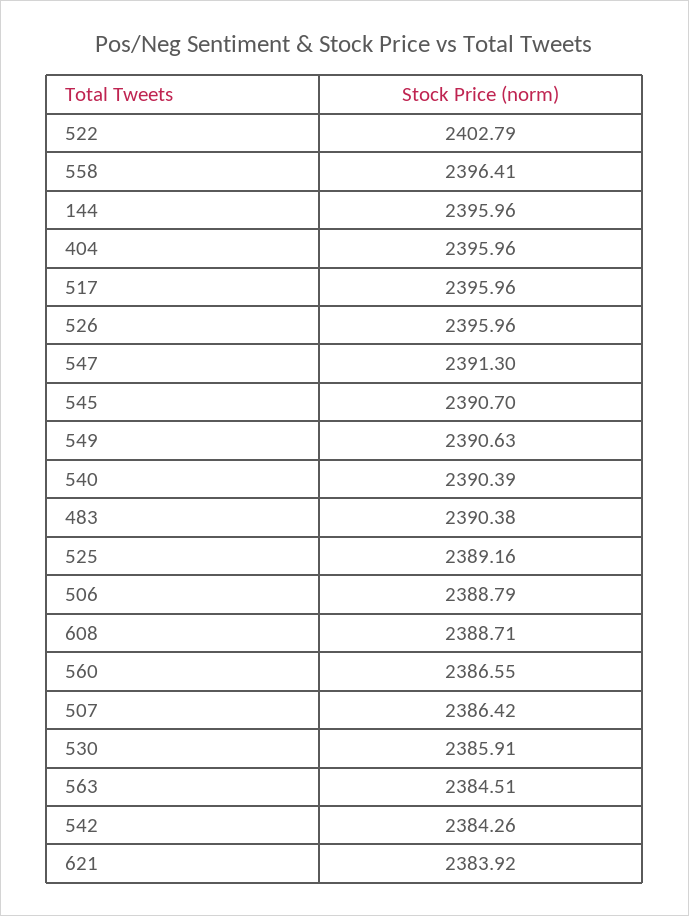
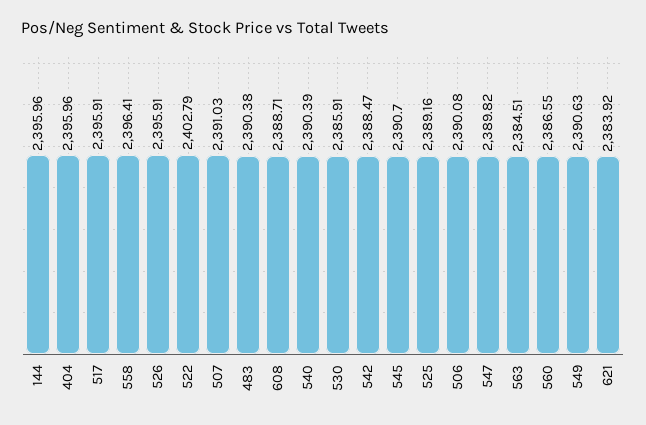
517: 2395.96 -> 2395.91
526: 2395.96 -> 2395.91
547: 2391.3 -> 2389.82
506: 2388.79 -> 2390.08
507: 2386.42 -> 2391.03
542: 2384.26 -> 2388.47

